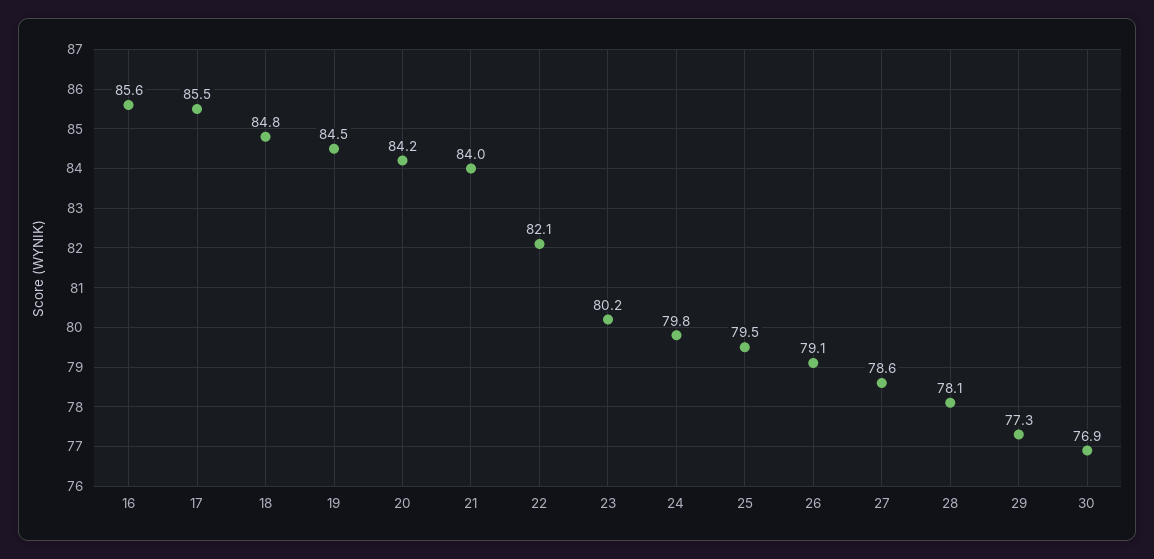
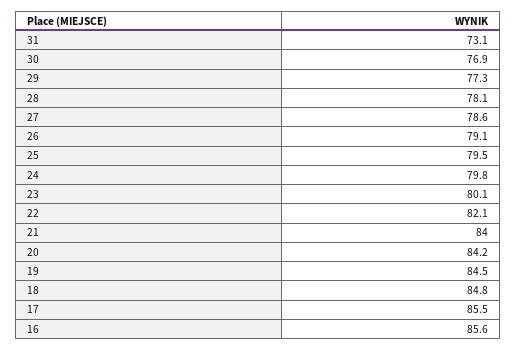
23: 80.2 -> 80.1
31: none -> 73.1

